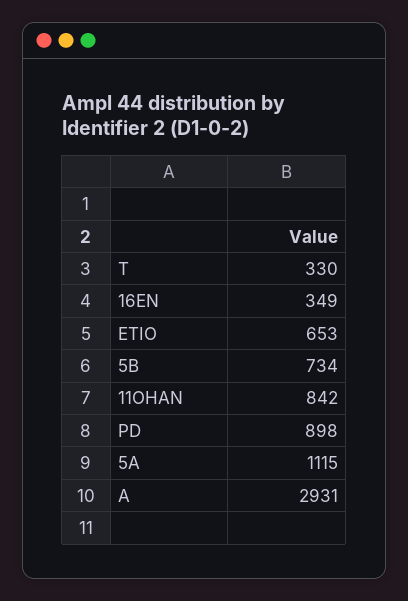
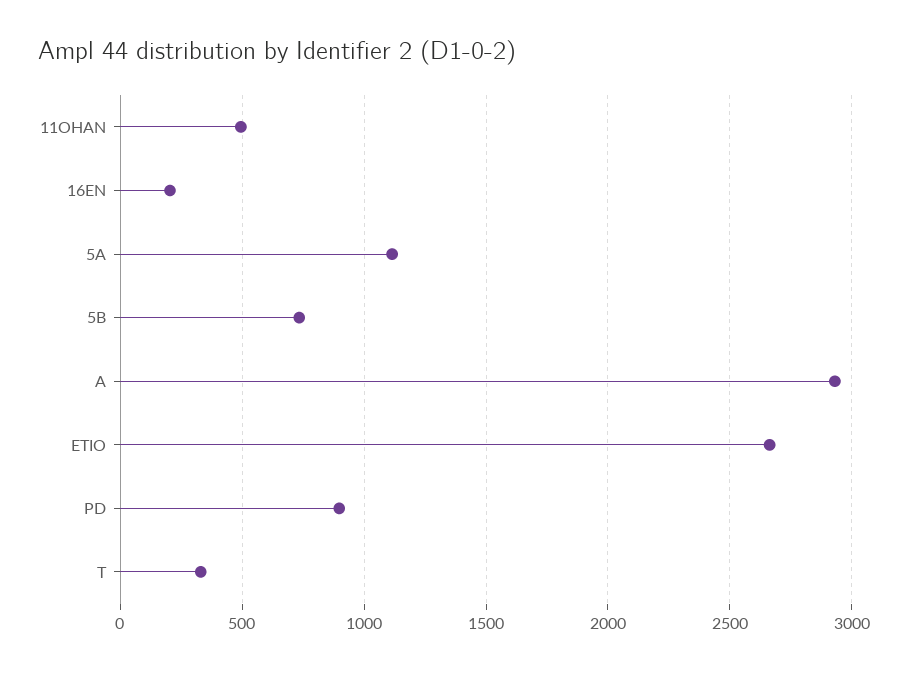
16EN: 349 -> 200
ETIO: 653 -> 2650
11OHAN: 842 -> 500

